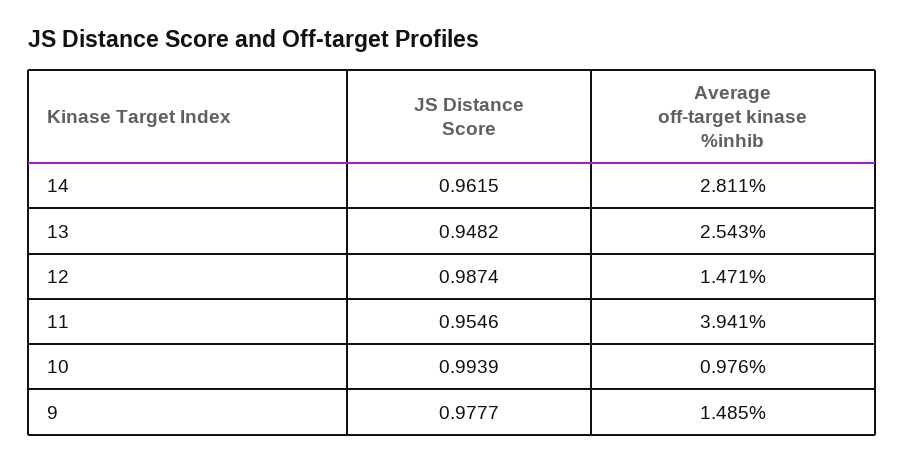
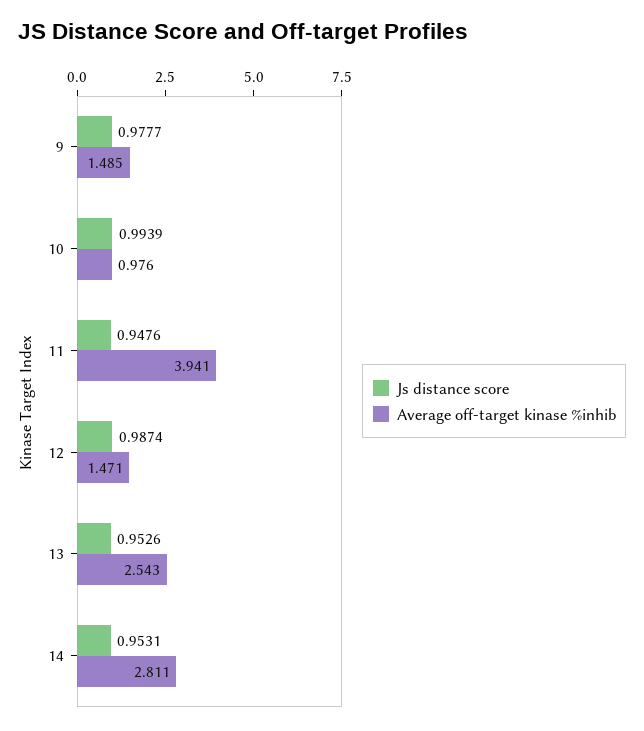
JS Distance Score, 14: 0.9615 -> 0.9531
JS Distance Score, 13: 0.9482 -> 0.9526
JS Distance Score, 11: 0.9546 -> 0.9476

